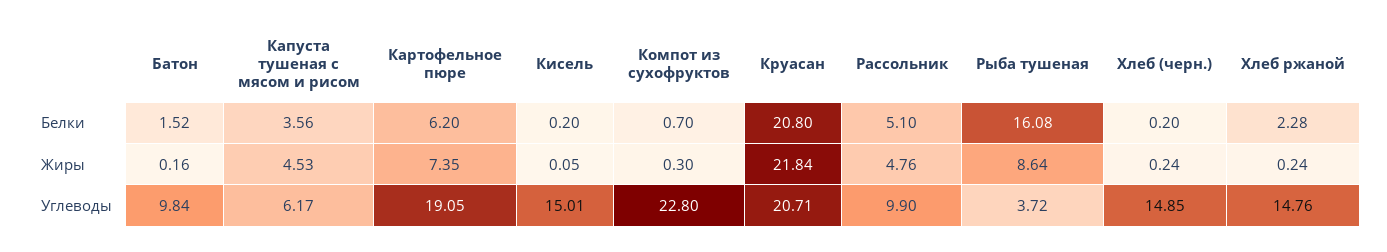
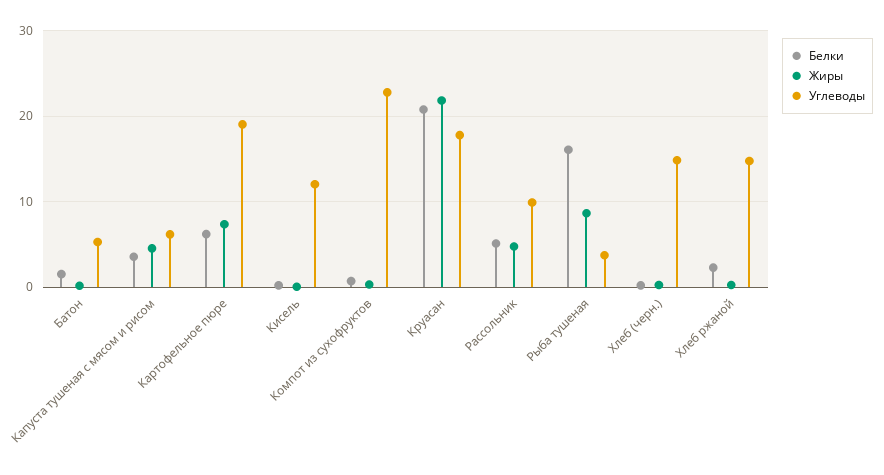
Углеводы, Батон: 9.84 -> 5
Углеводы, Кисель: 15.01 -> 12
Углеводы, Круасан: 20.71 -> 18

